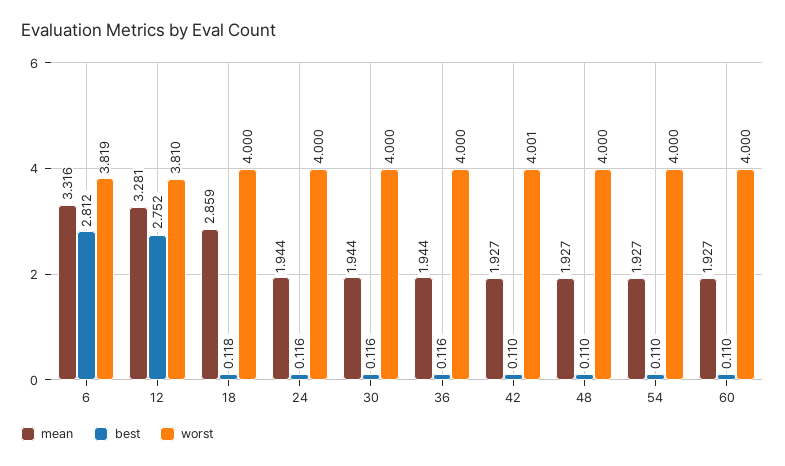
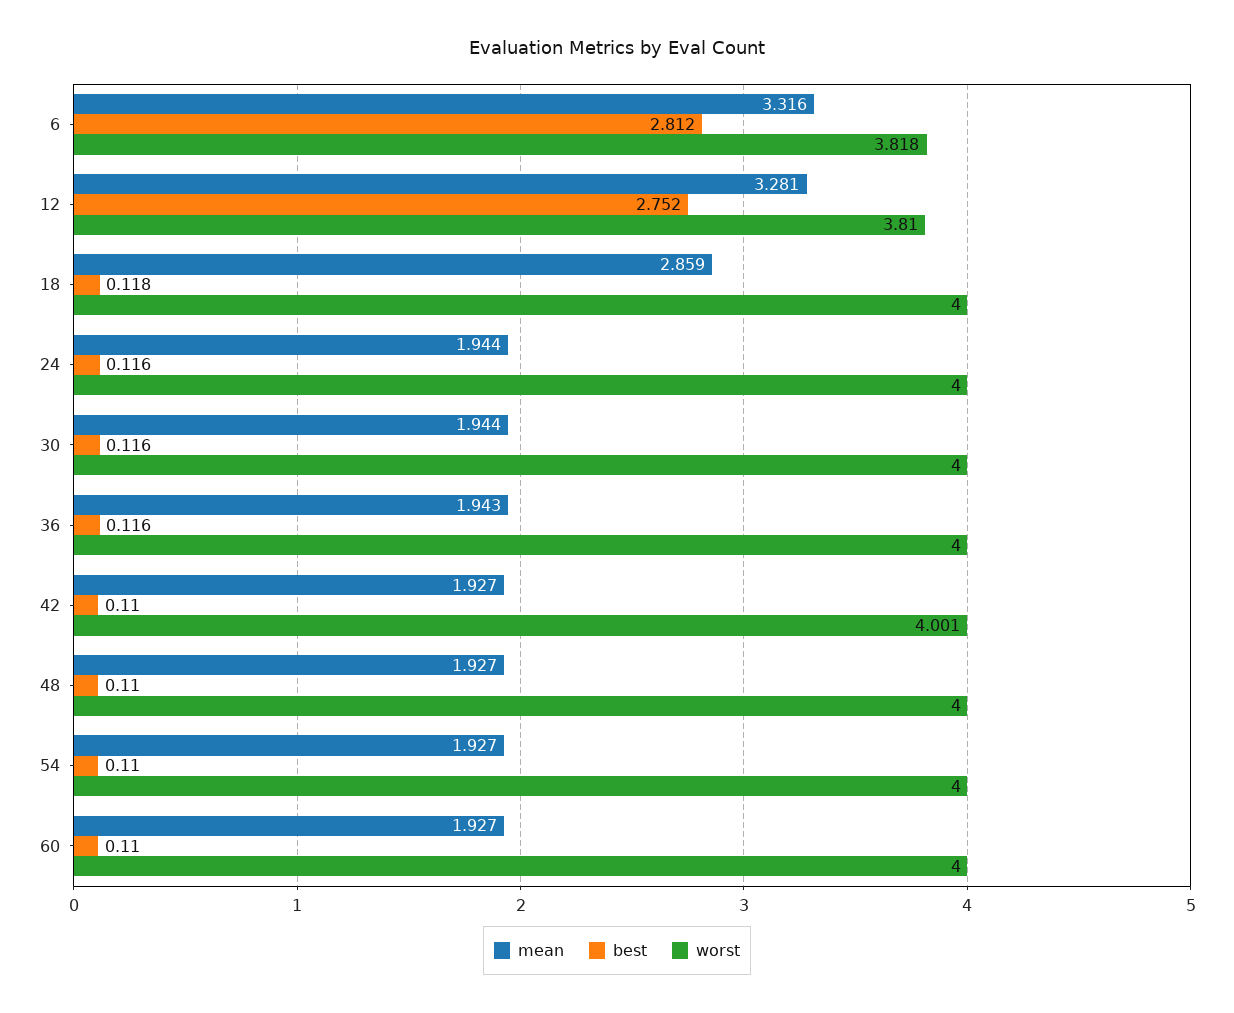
worst, 6: 3.819 -> 3.818
mean, 36: 1.944 -> 1.943

